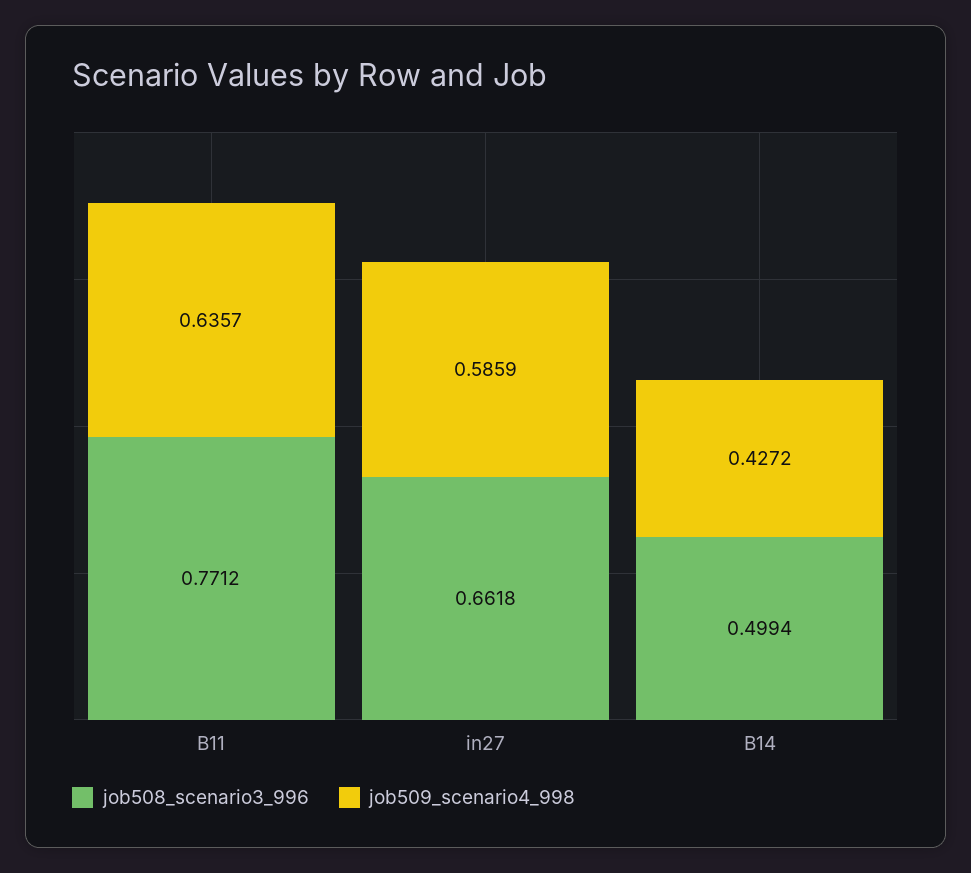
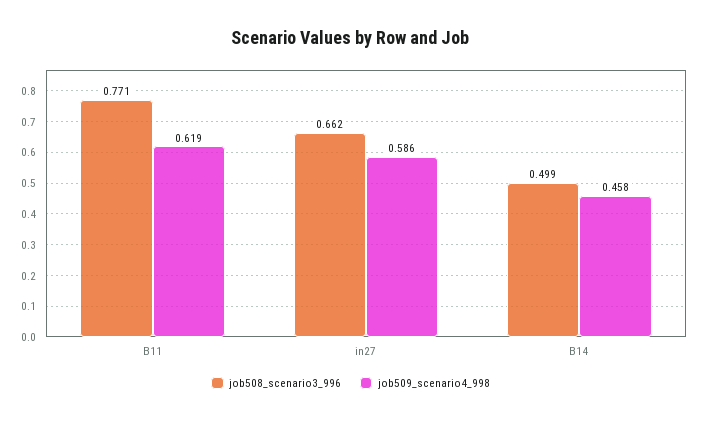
job509_scenario4_998, B11: 0.6357 -> 0.619
job509_scenario4_998, B14: 0.4272 -> 0.458

